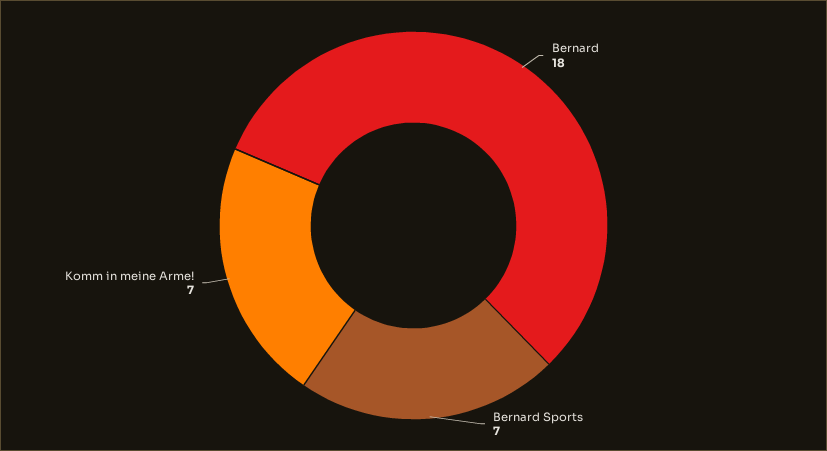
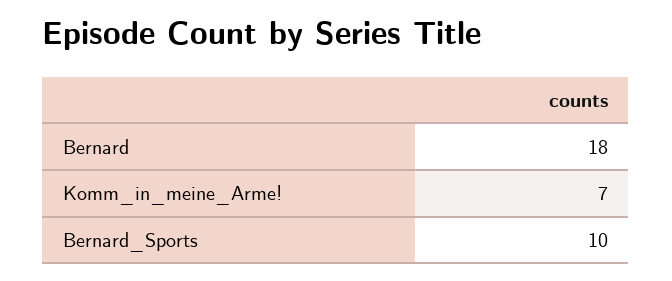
Bernard Sports: 7 -> 10

